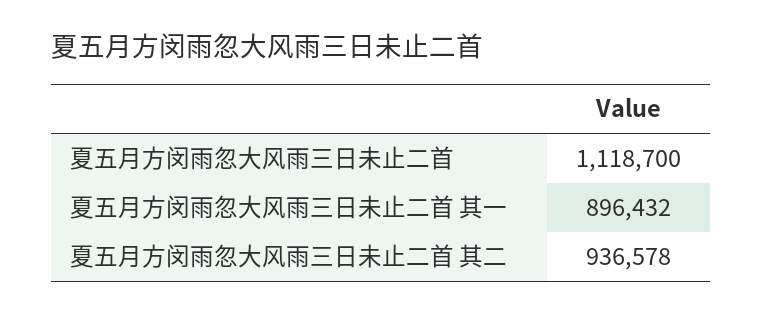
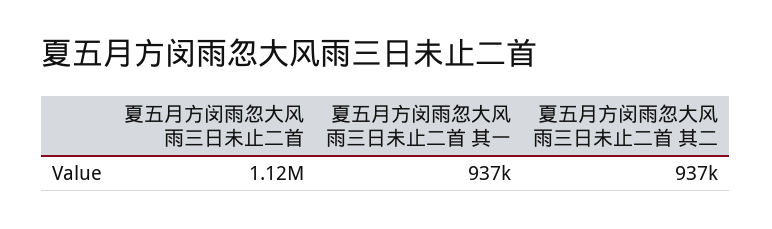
夏五月方闵雨忽大风雨三日未止二首 其一: 896432 -> 937000

